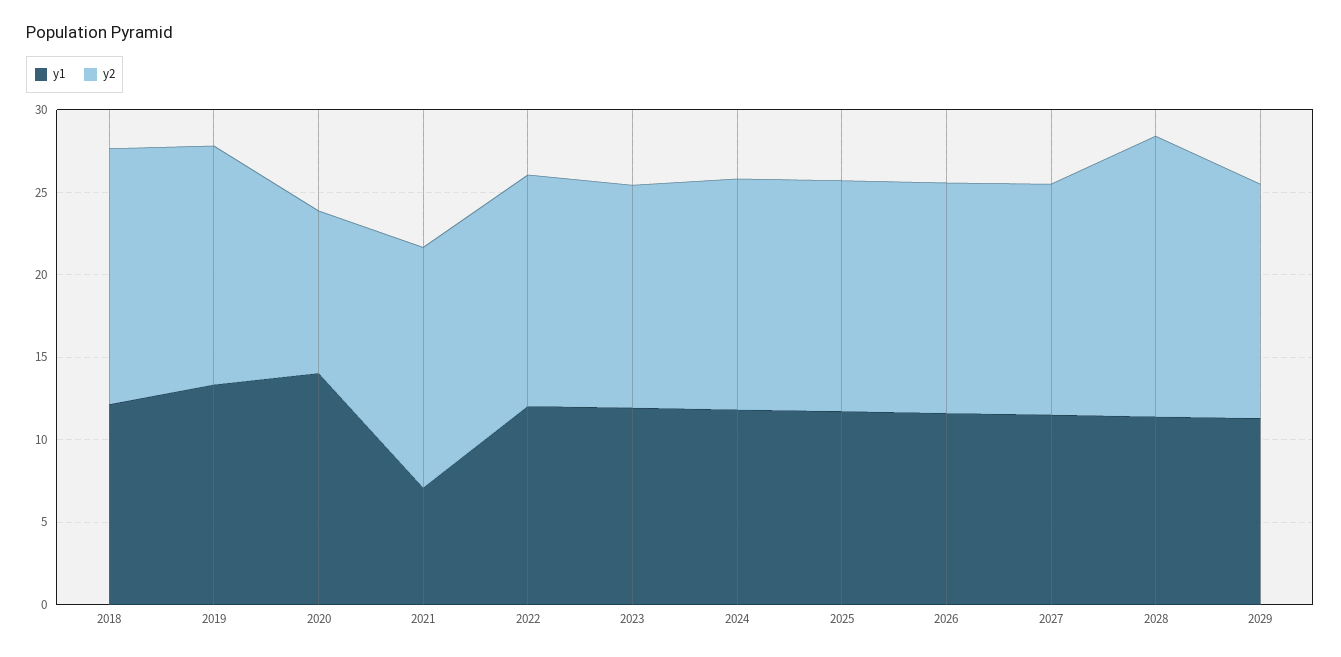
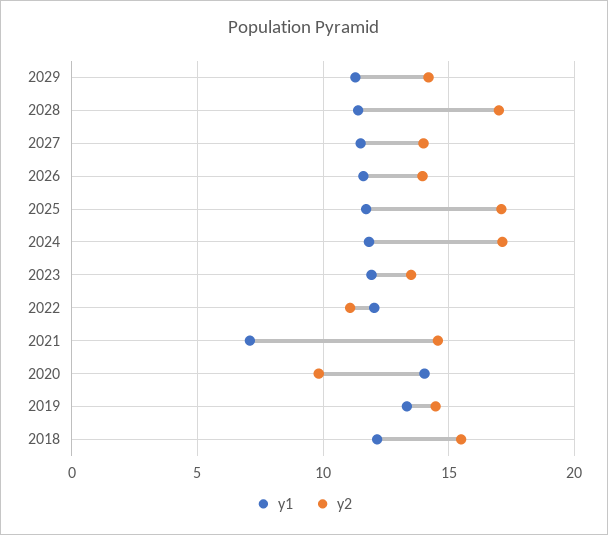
y2, 2022: 14 -> 11
y2, 2024: 14 -> 17
y2, 2025: 14 -> 17

